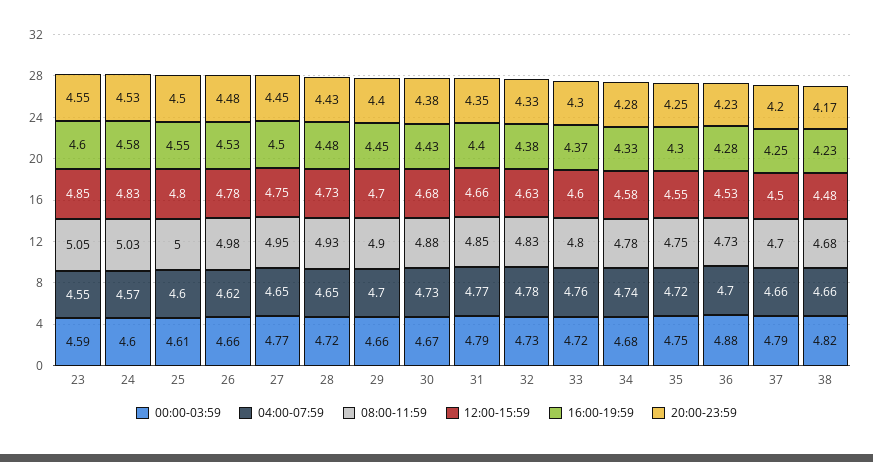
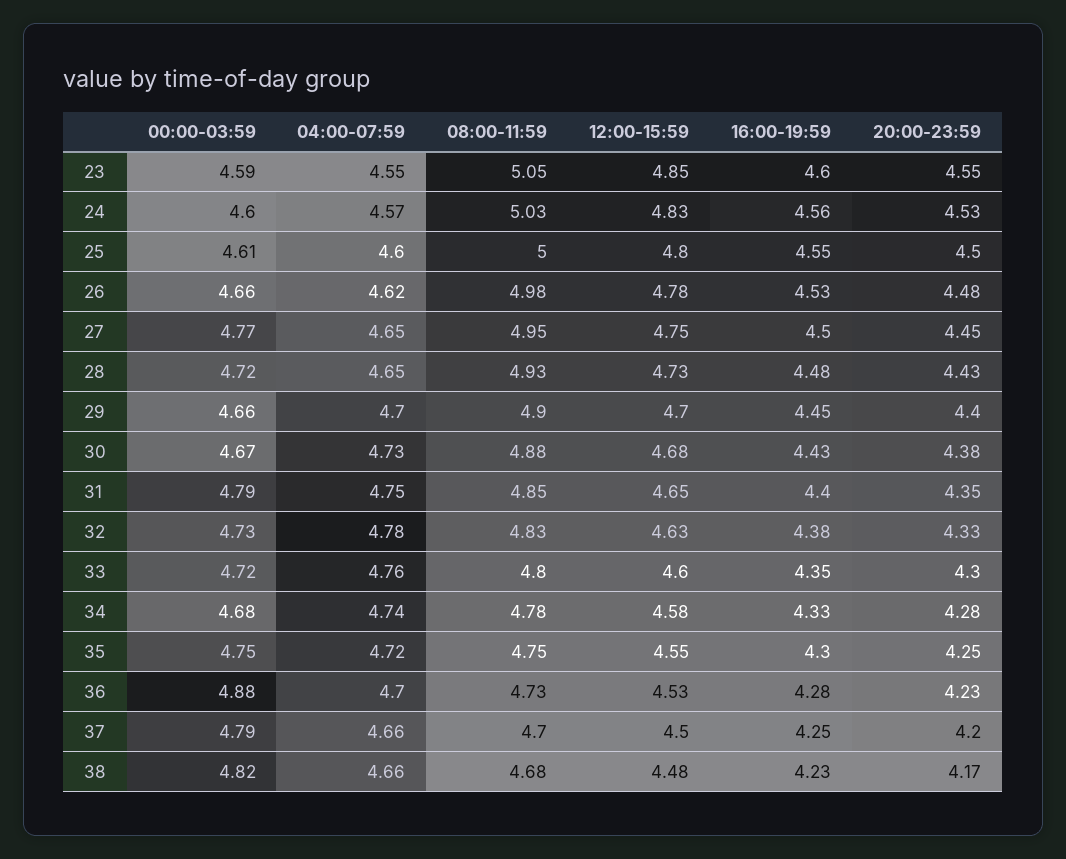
16:00-19:59, 24: 4.58 -> 4.56
04:00-07:59, 31: 4.77 -> 4.75
12:00-15:59, 31: 4.66 -> 4.65
16:00-19:59, 33: 4.37 -> 4.35

